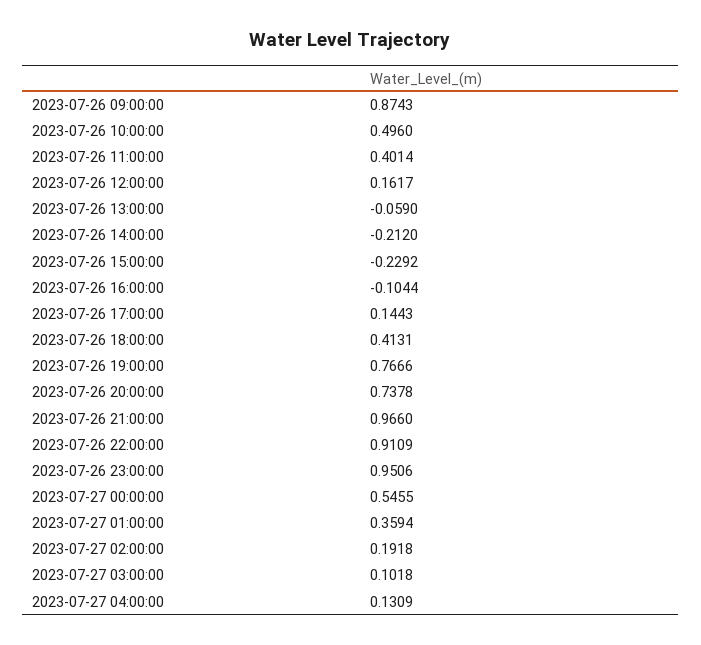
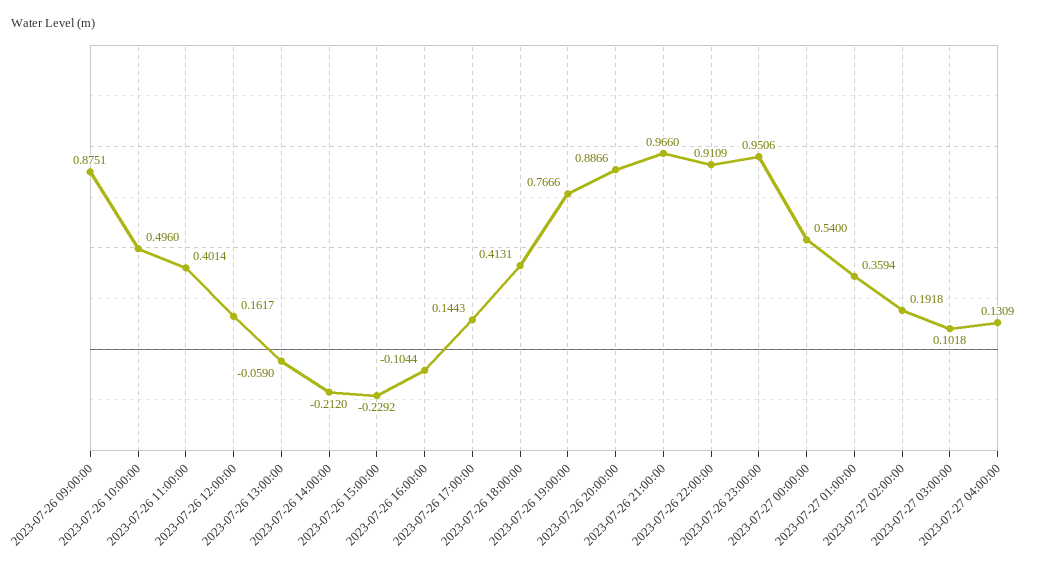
2023-07-26 09:00:00: 0.8743 -> 0.8751
2023-07-26 20:00:00: 0.7378 -> 0.8866
2023-07-27 00:00:00: 0.5455 -> 0.54

